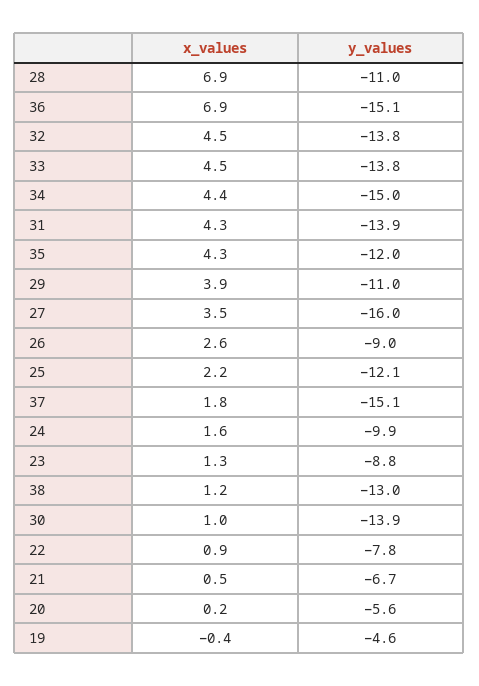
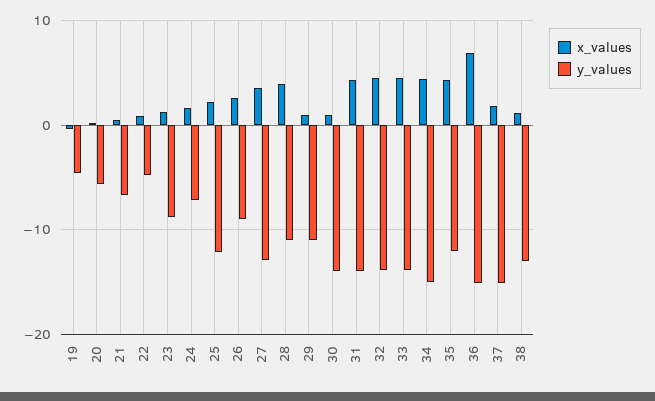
x_values, 28: 6.9 -> 4
x_values, 29: 3.9 -> 1
y_values, 27: -16 -> -13
y_values, 24: -9.9 -> -7
y_values, 22: -7.8 -> -5

